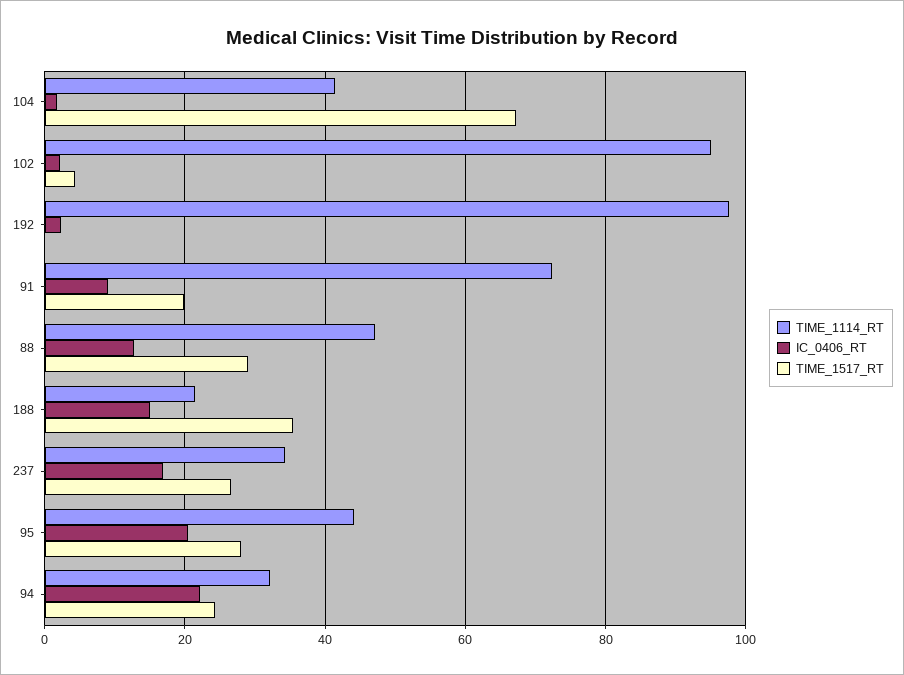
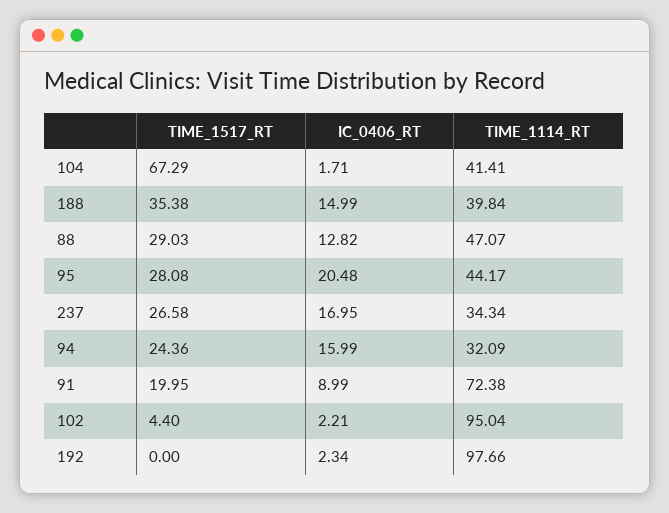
TIME_1114_RT, 188: 22 -> 39.84
IC_0406_RT, 94: 22 -> 15.99

